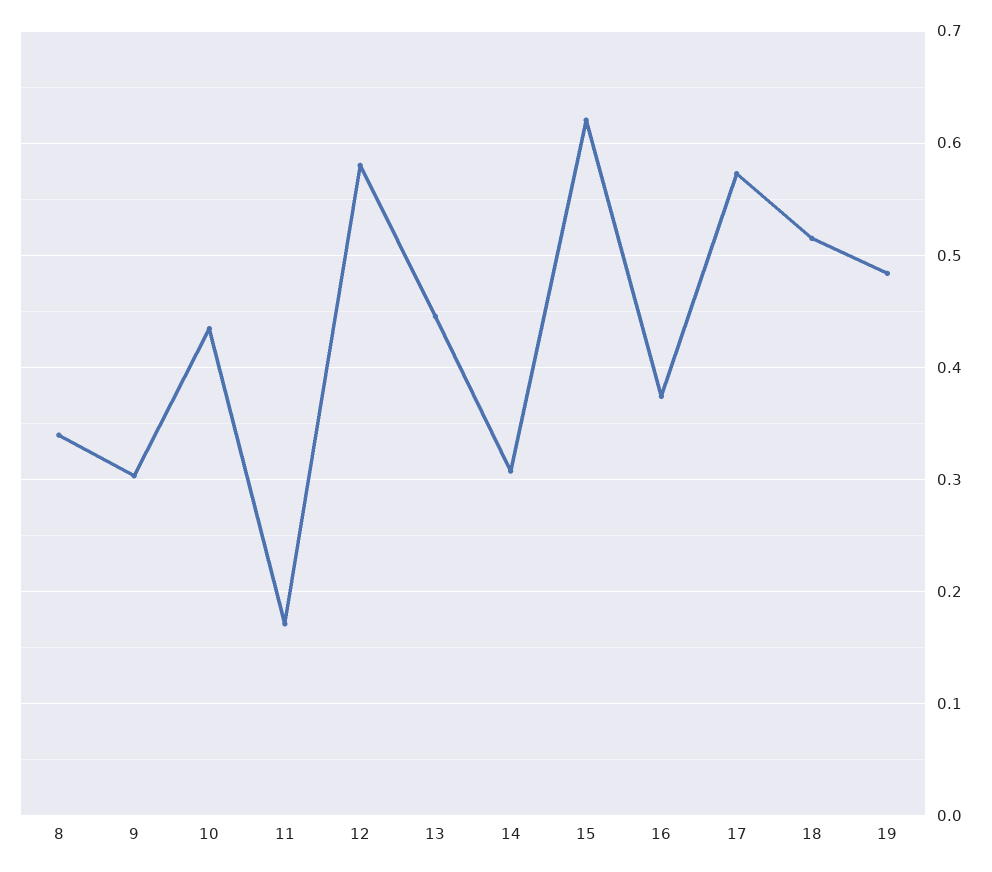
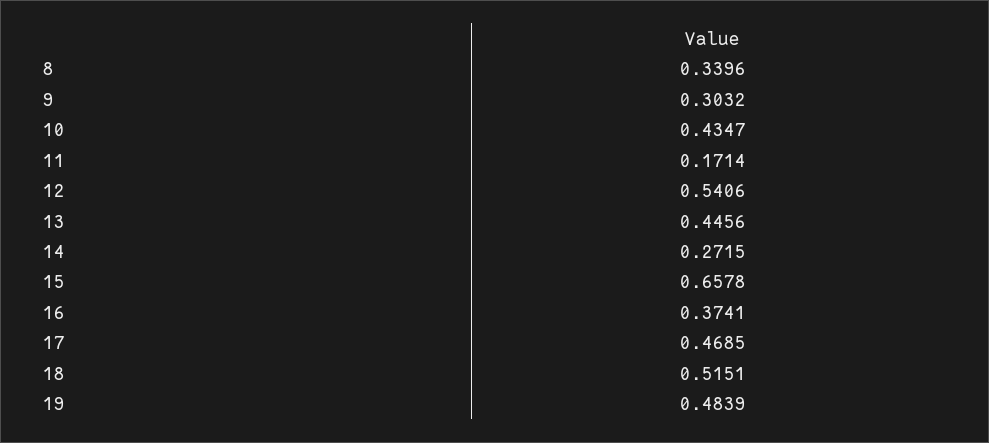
12: 0.58 -> 0.5406
14: 0.31 -> 0.2715
15: 0.62 -> 0.6578
17: 0.57 -> 0.4685

